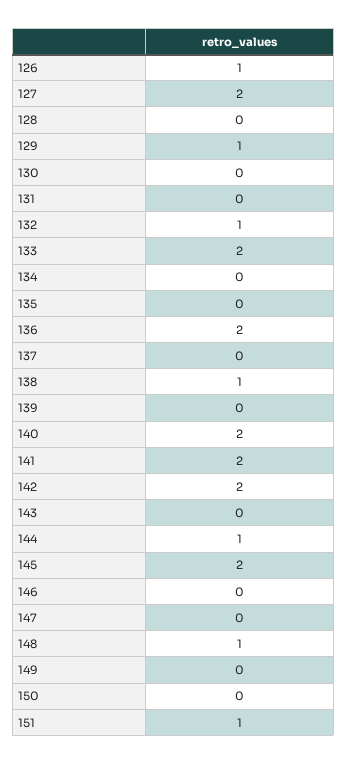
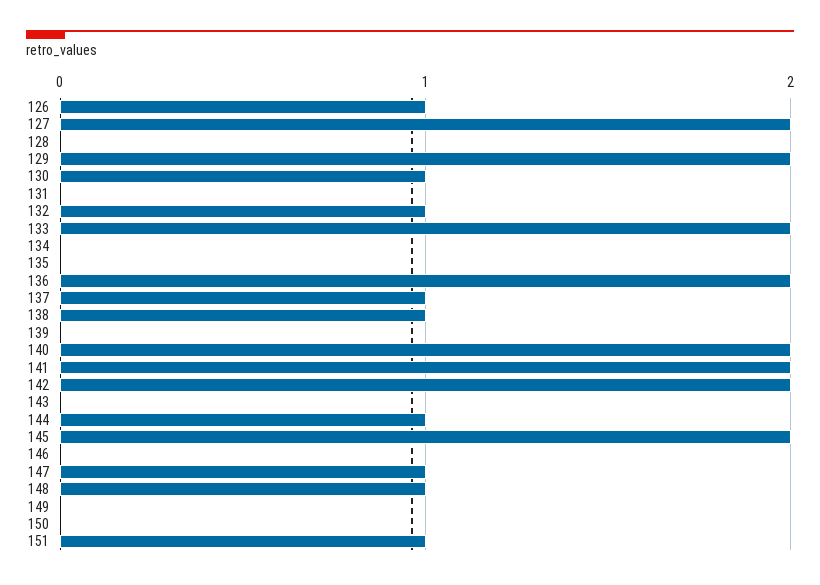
129: 1 -> 2
130: 0 -> 1
137: 0 -> 1
147: 0 -> 1

